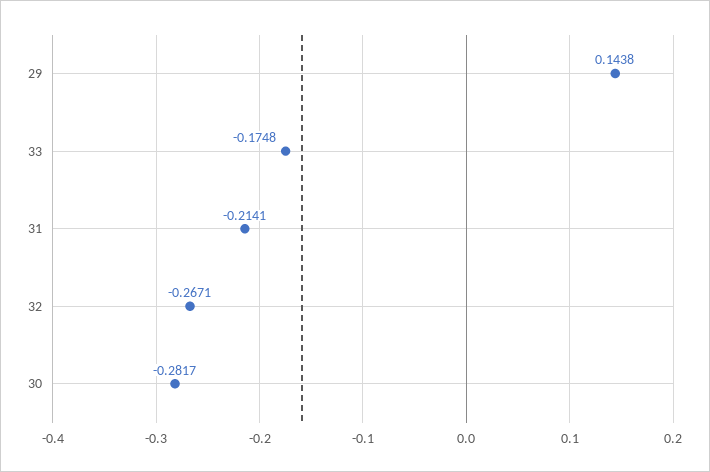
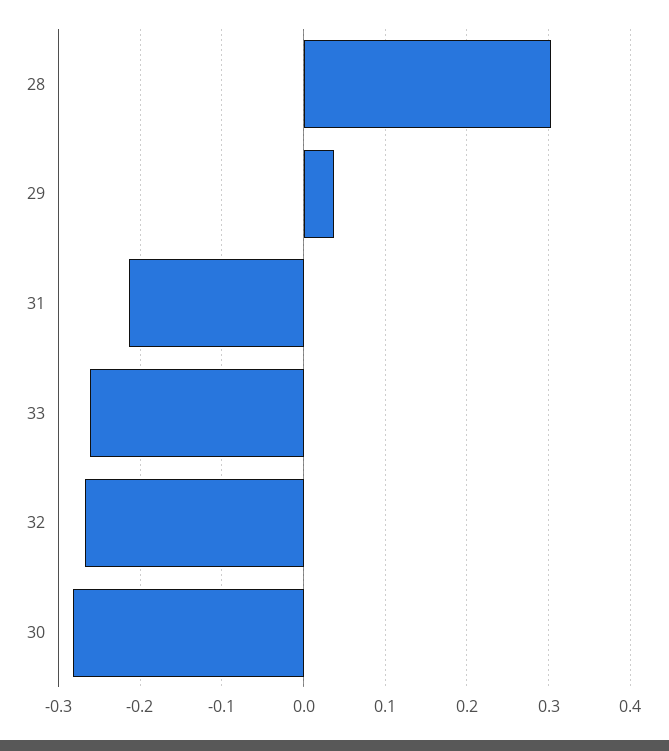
29: 0.1438 -> 0.04
33: -0.1748 -> -0.26
28: none -> 0.3

